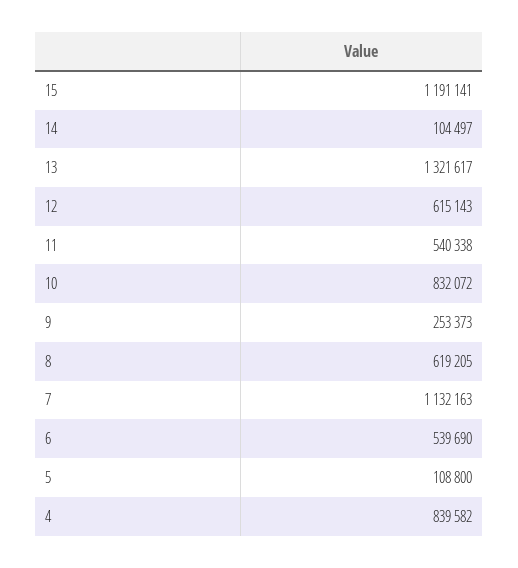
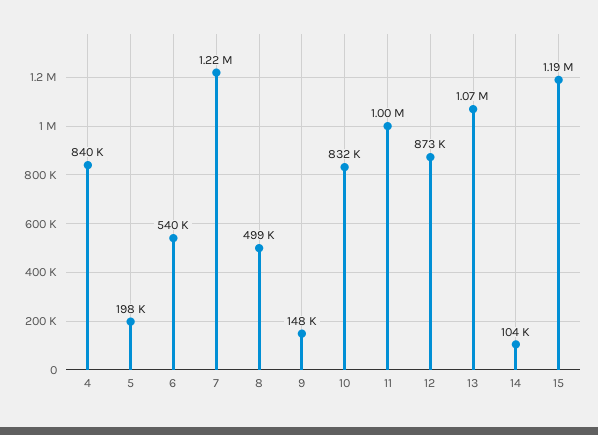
13: 1321617 -> 1070000
12: 615143 -> 873000
11: 540338 -> 1000000
9: 253373 -> 148000
8: 619205 -> 499000
7: 1132163 -> 1220000
5: 108800 -> 198000

